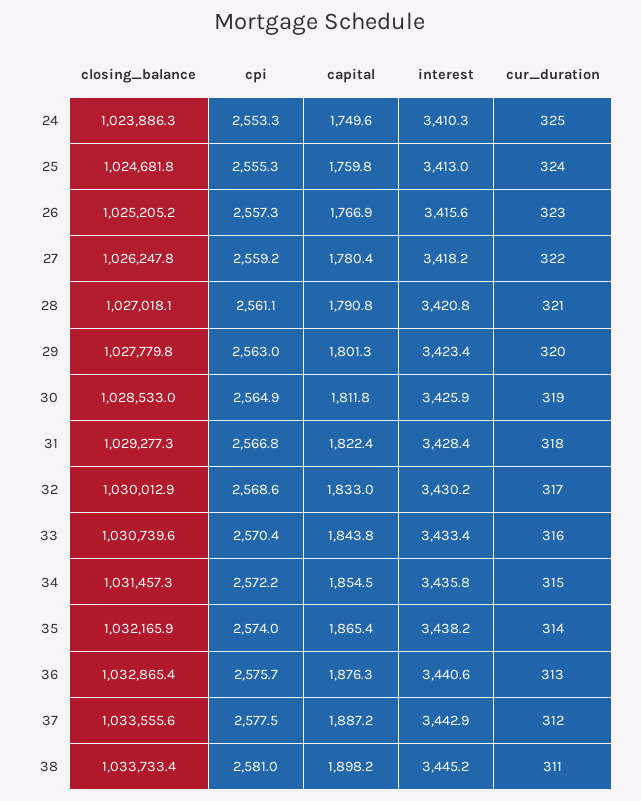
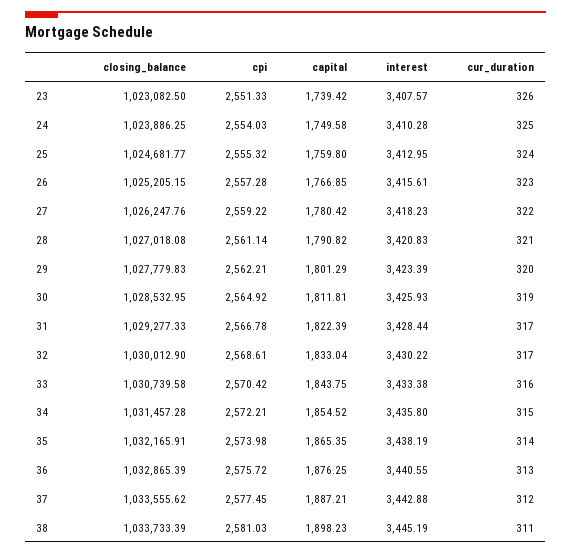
cpi, 24: 2553.3 -> 2554.03
cpi, 29: 2563 -> 2562.21
cur_duration, 31: 318 -> 317
closing_balance, 23: none -> 1023082.5
cpi, 23: none -> 2551.33
capital, 23: none -> 1739.42
interest, 23: none -> 3407.57
cur_duration, 23: none -> 326

